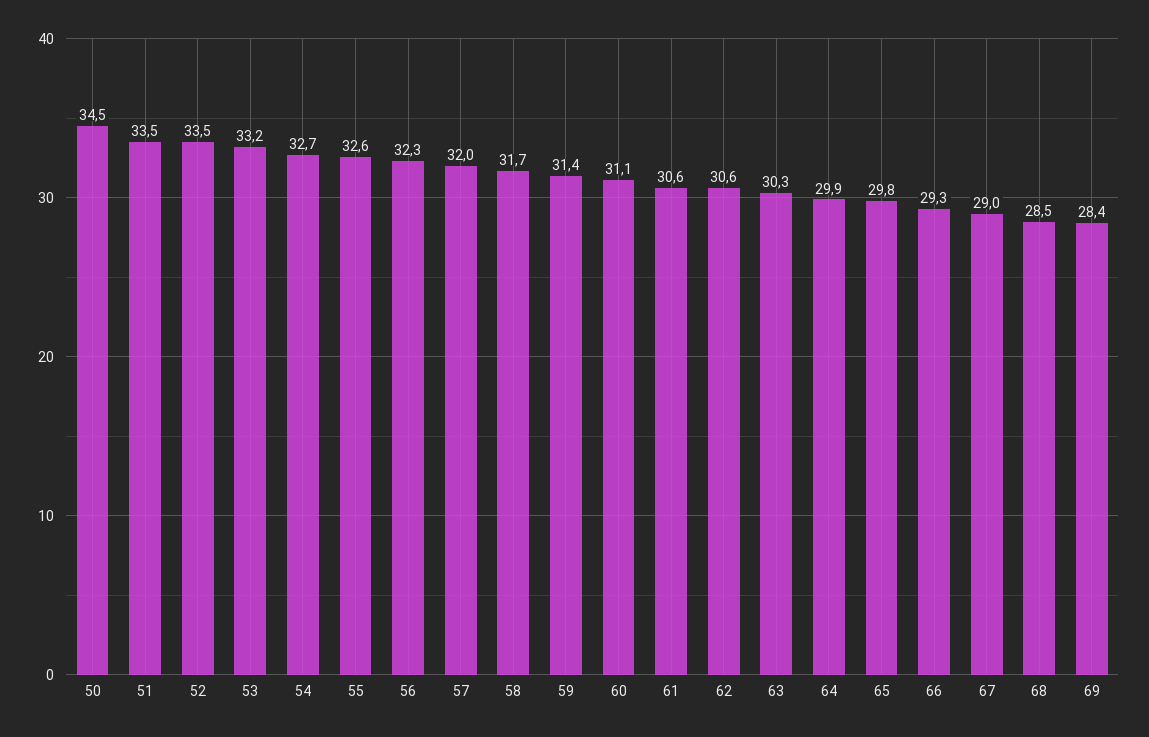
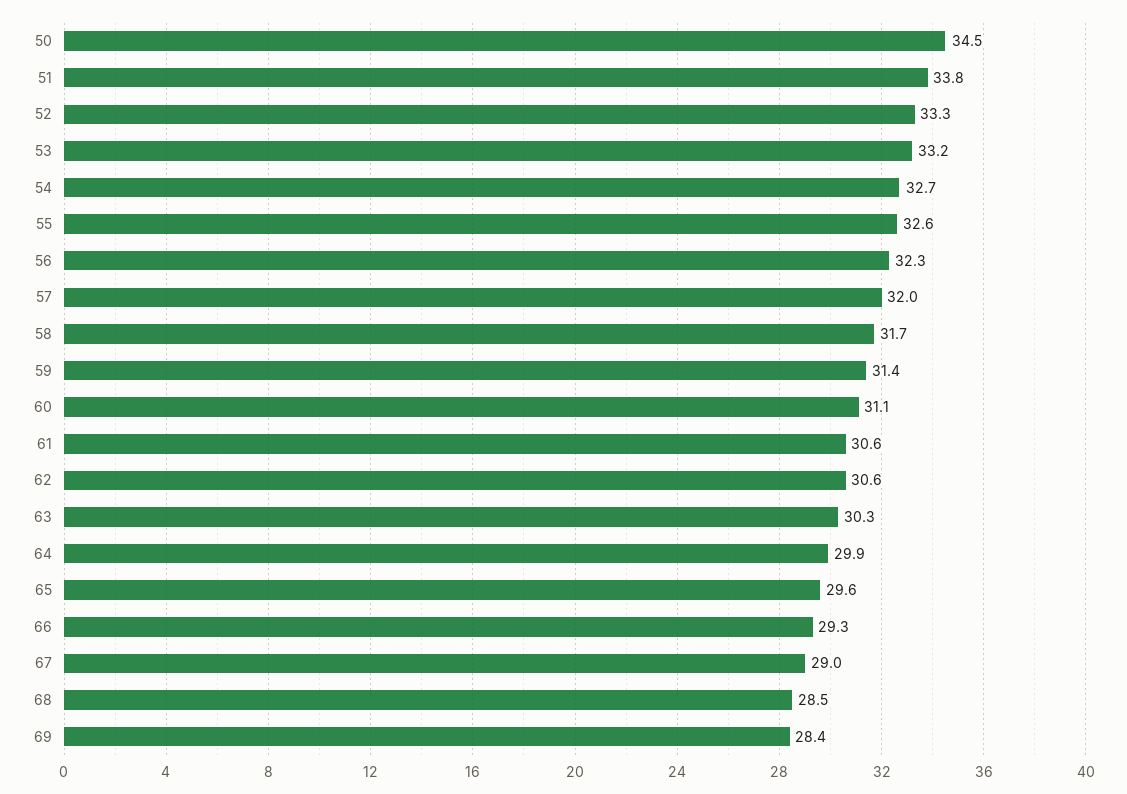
51: 33.5 -> 33.8
52: 33.5 -> 33.3
65: 29.8 -> 29.6

